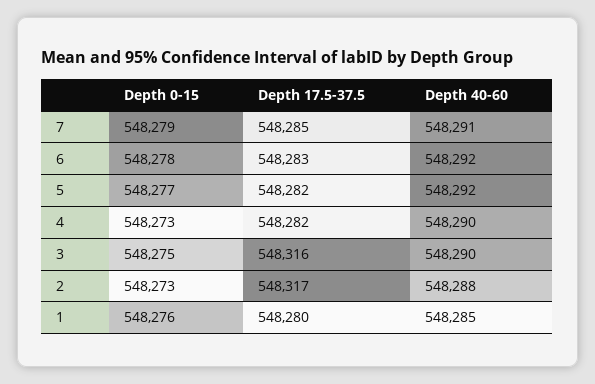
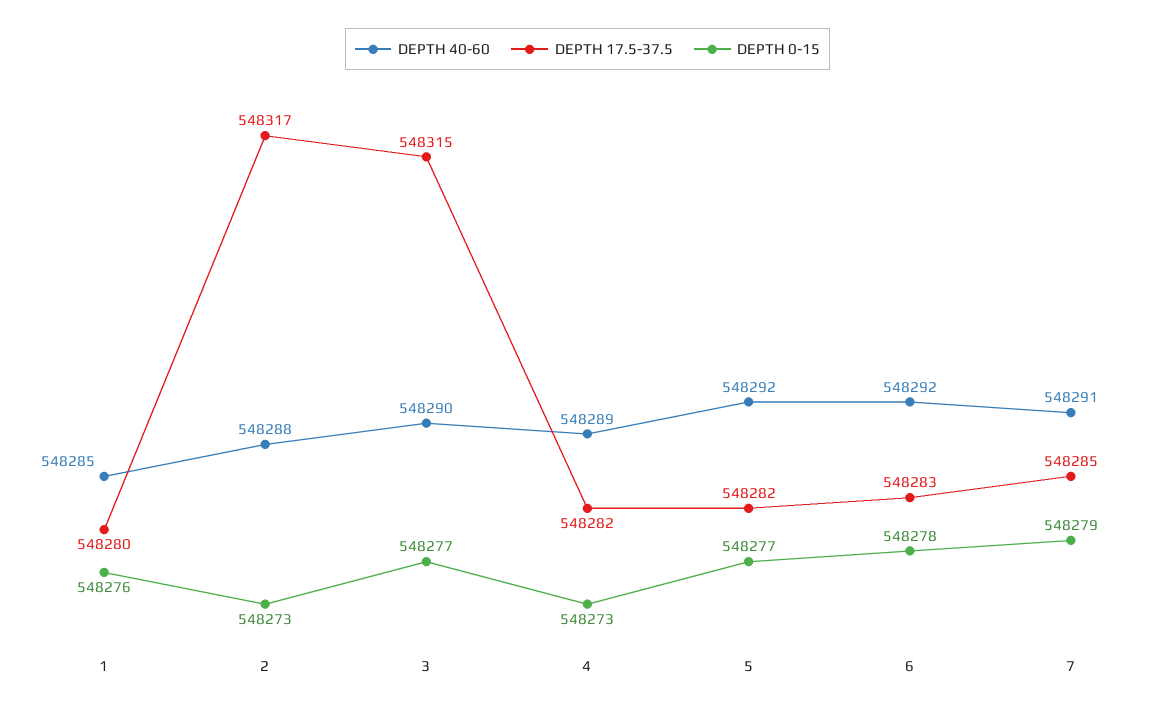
Depth 40-60, 4: 548290 -> 548289
Depth 0-15, 3: 548275 -> 548277
Depth 17.5-37.5, 3: 548316 -> 548315

